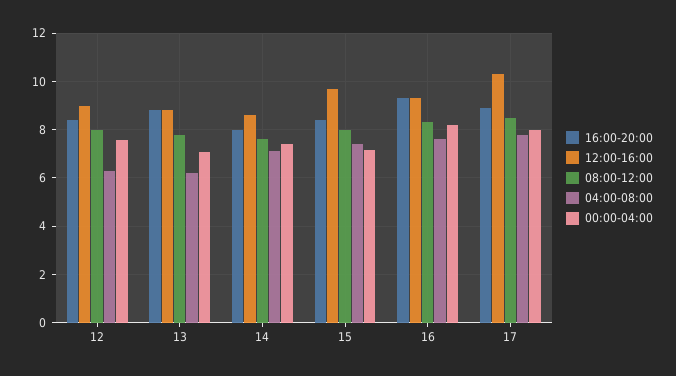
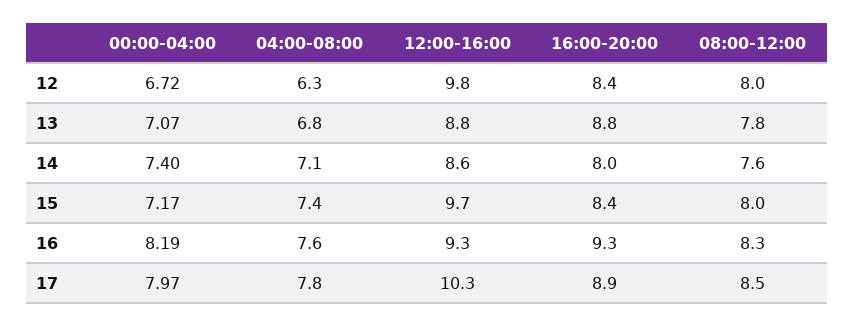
12:00-16:00, 12: 9 -> 9.8
00:00-04:00, 12: 7.5 -> 6.72
04:00-08:00, 13: 6.25 -> 6.8

